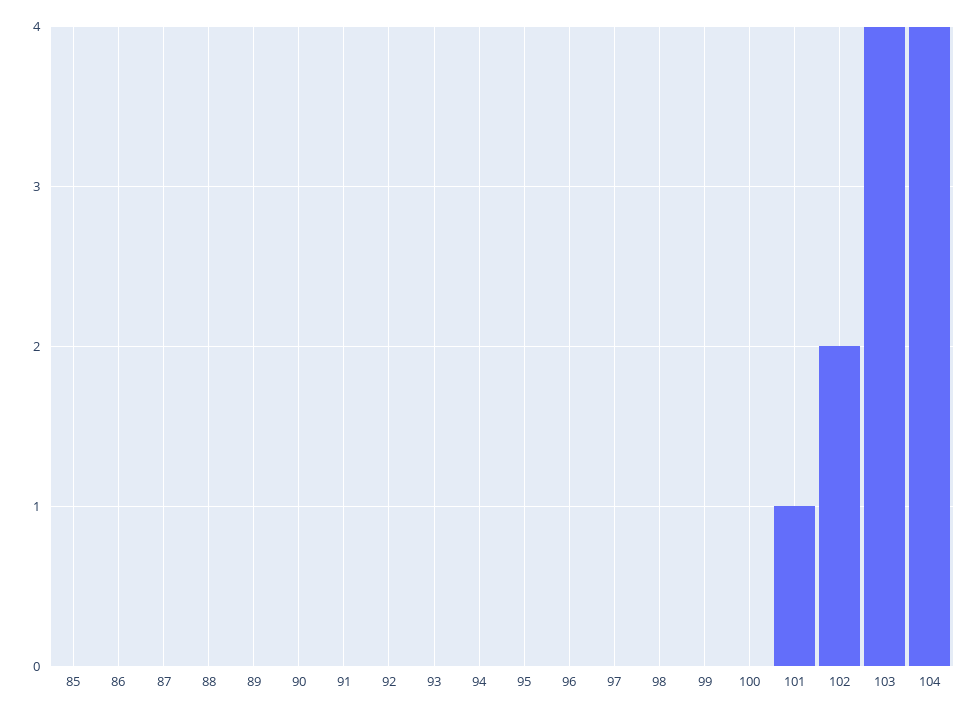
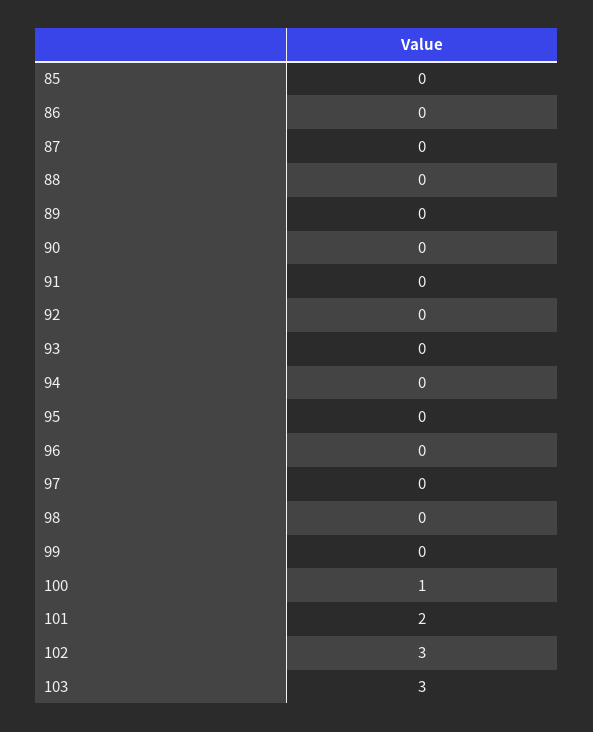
100: 0 -> 1
101: 1 -> 2
102: 2 -> 3
103: 4 -> 3
104: 4 -> none

